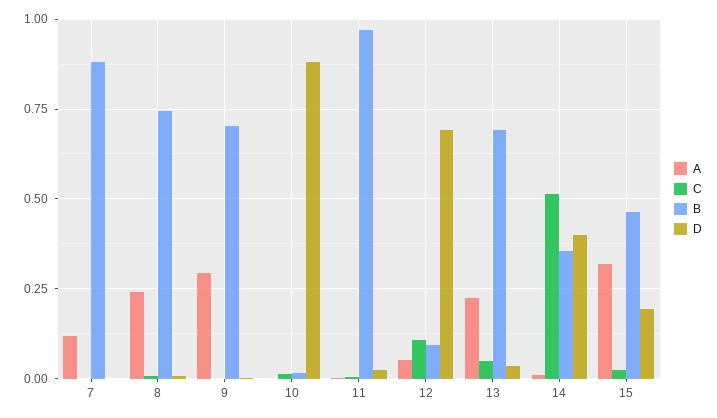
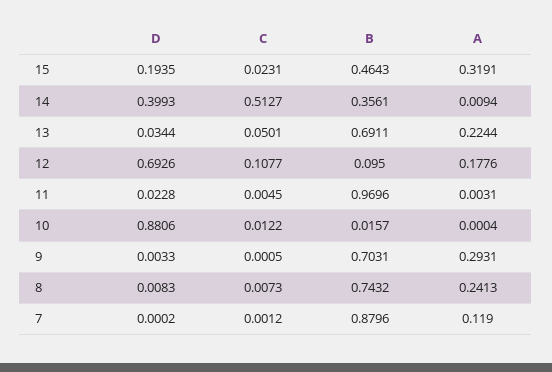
A, 12: 0.05 -> 0.1776

